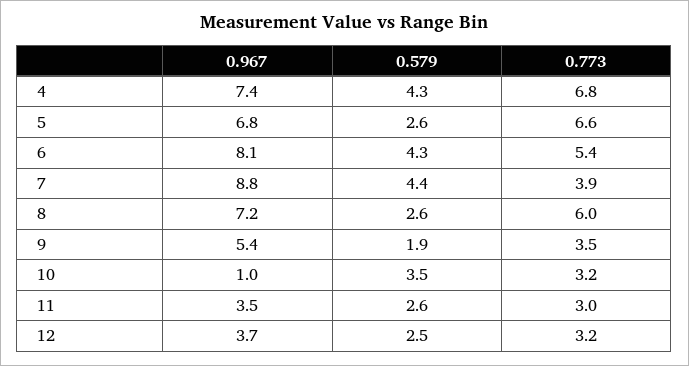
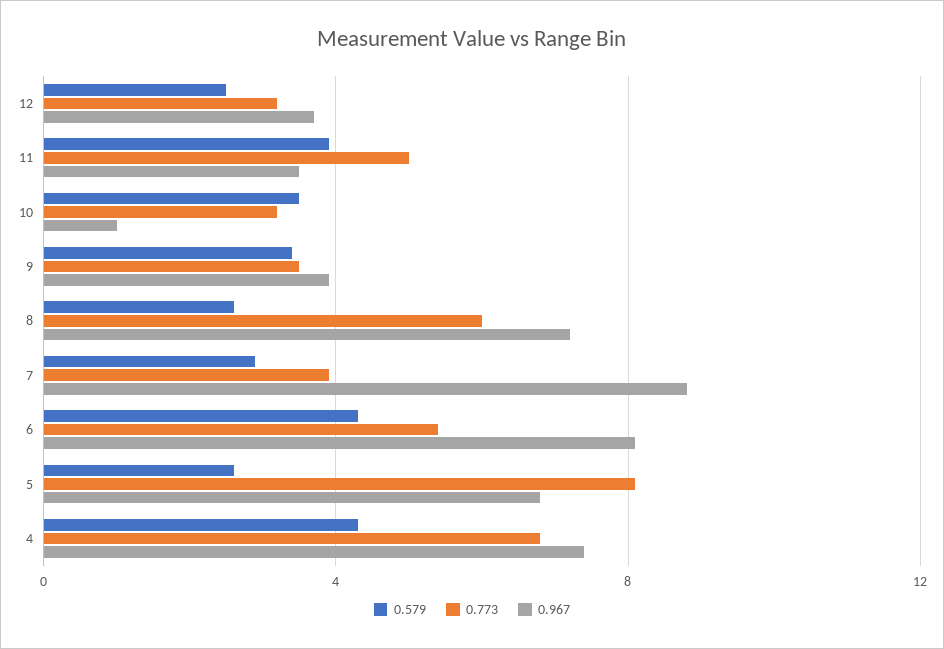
0.773, 5: 6.6 -> 8
0.579, 7: 4.4 -> 3
0.967, 9: 5.4 -> 4
0.579, 9: 1.9 -> 3.5
0.579, 11: 2.6 -> 4
0.773, 11: 3 -> 5

